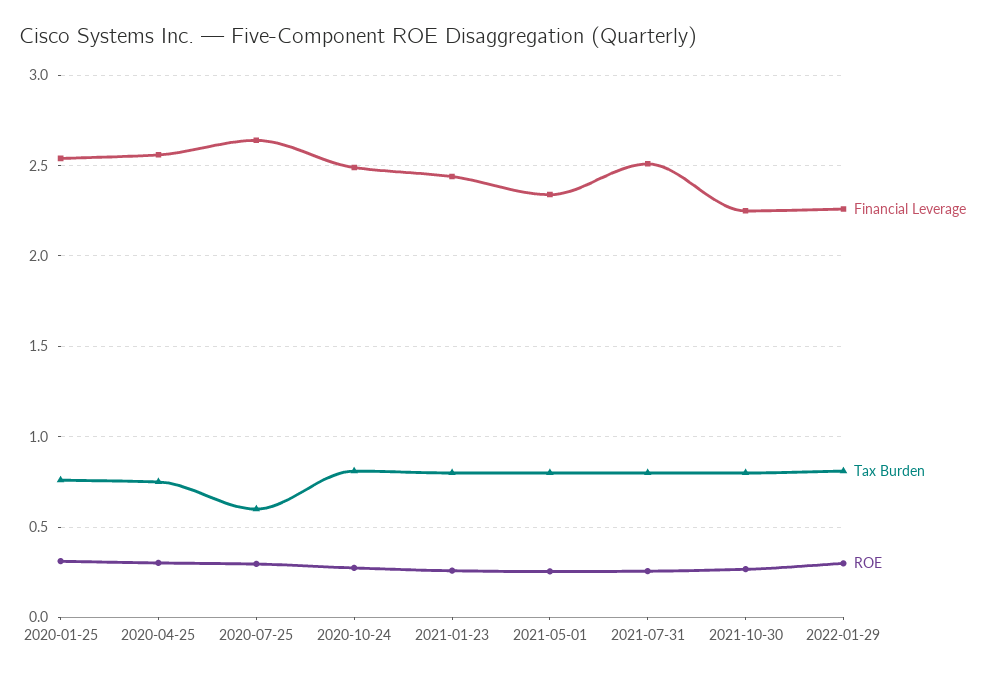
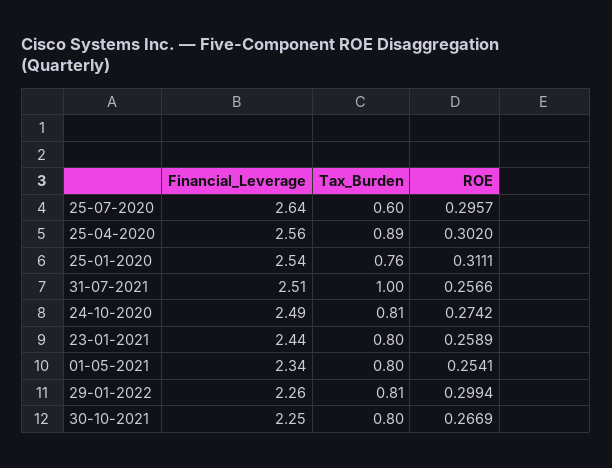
Tax Burden, 2020-04-25: 0.75 -> 0.89
Tax Burden, 2021-07-31: 0.8 -> 1

